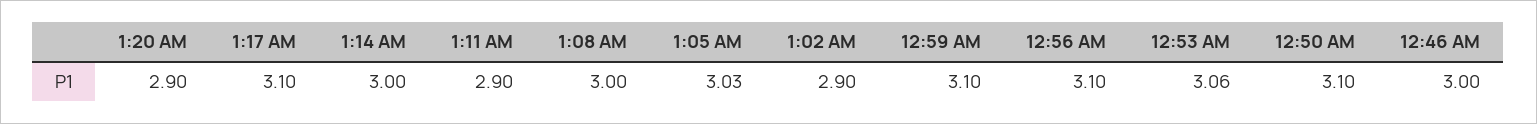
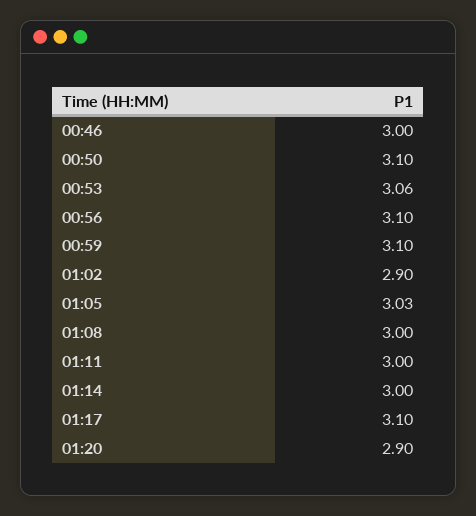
1:11 AM: 2.9 -> 3

